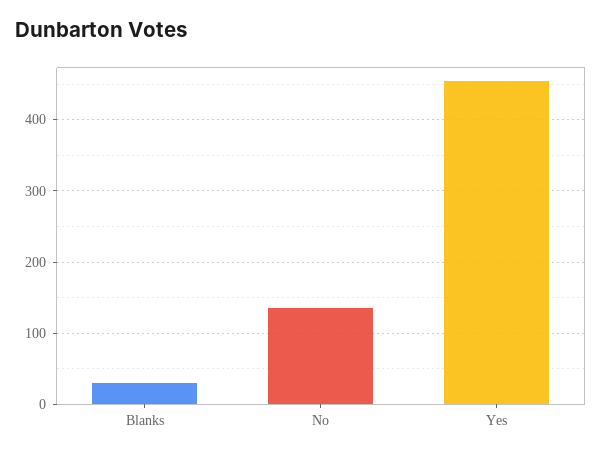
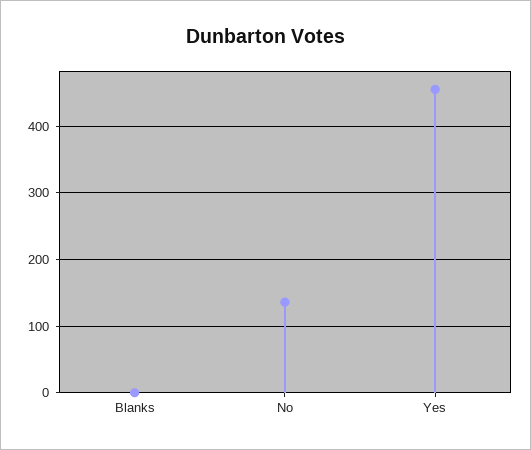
Blanks: 30 -> 0

